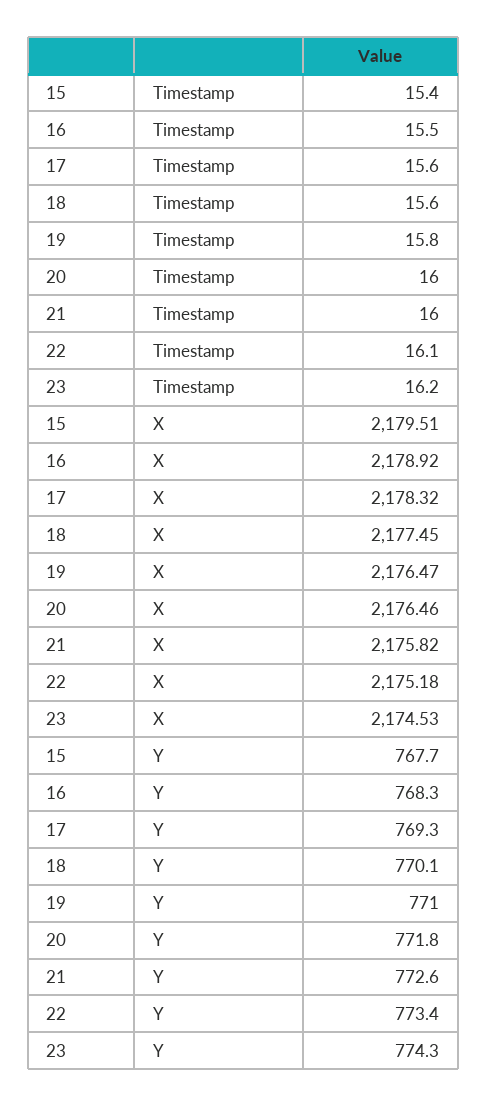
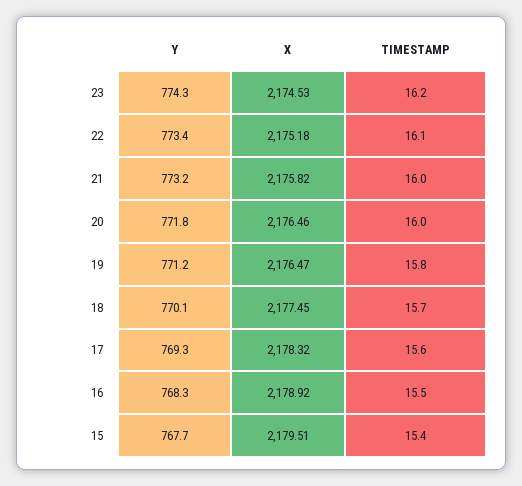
18, Timestamp: 15.6 -> 15.7
19, Y: 771 -> 771.2
21, Y: 772.6 -> 773.2

